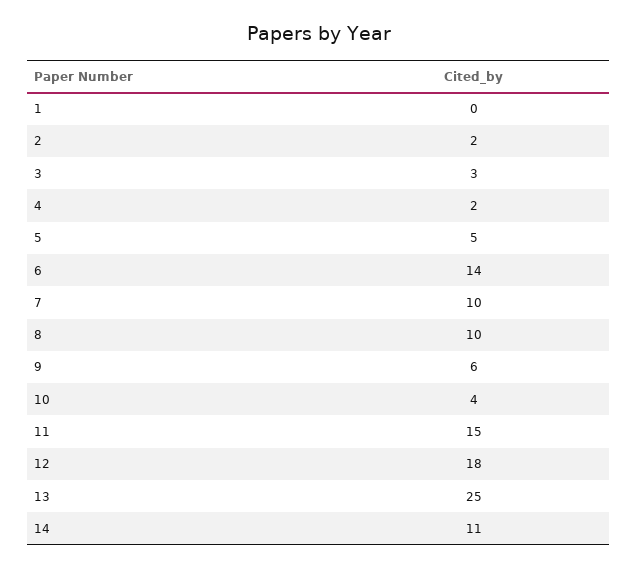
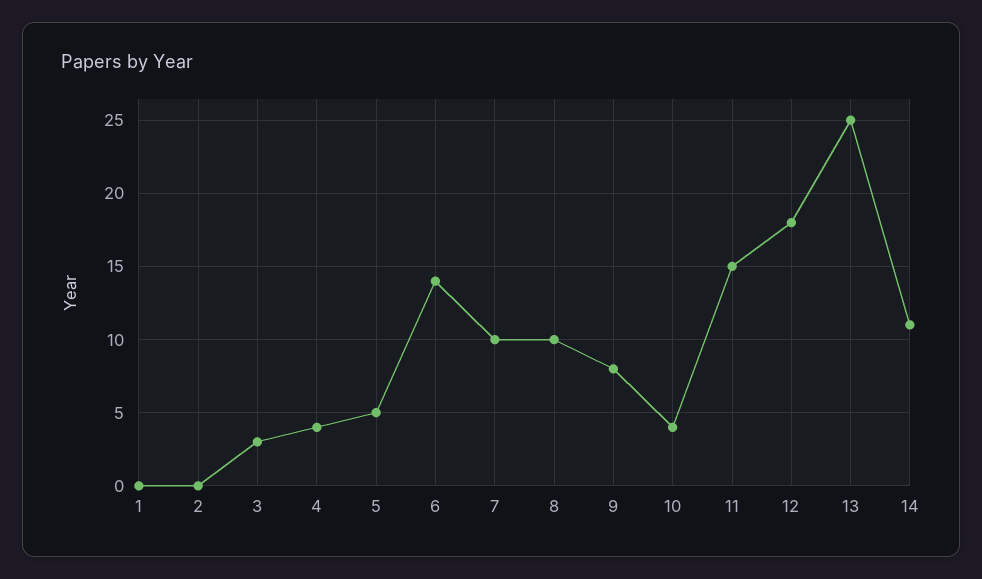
2: 2 -> 0
4: 2 -> 4
9: 6 -> 8

